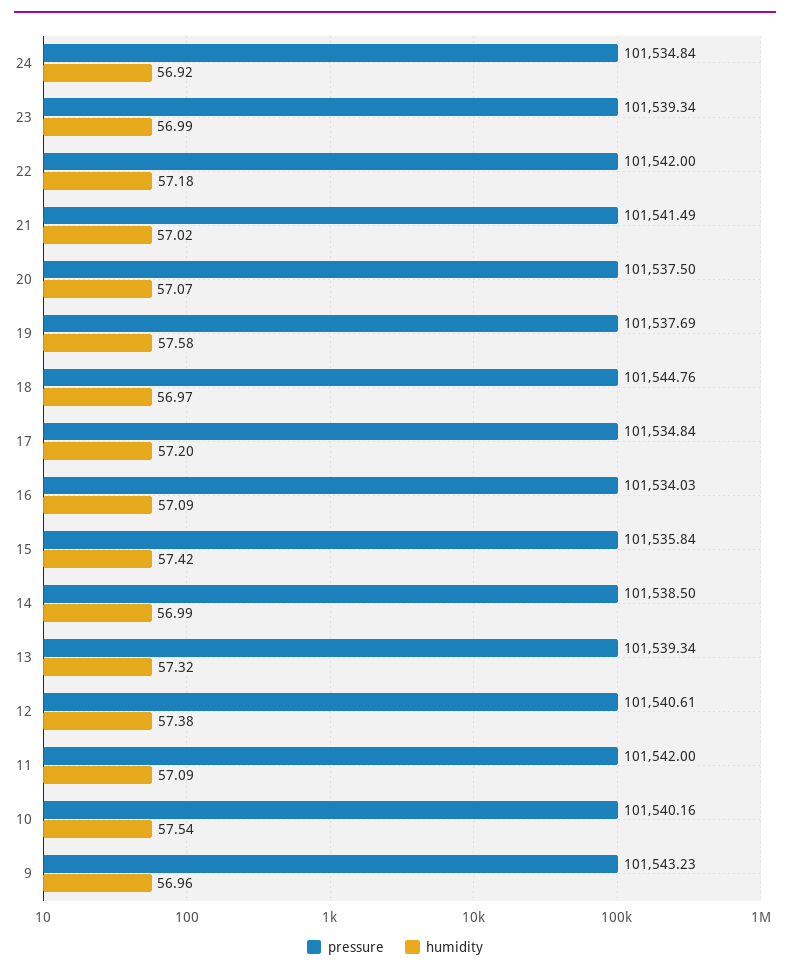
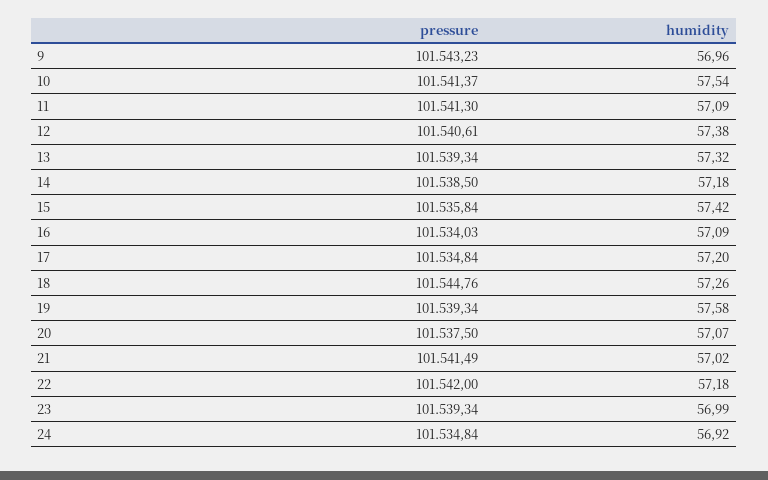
pressure, 19: 101537.69 -> 101539.34
humidity, 18: 56.97 -> 57.26
humidity, 14: 56.99 -> 57.18
pressure, 11: 101542 -> 101541.3
pressure, 10: 101540.16 -> 101541.37

